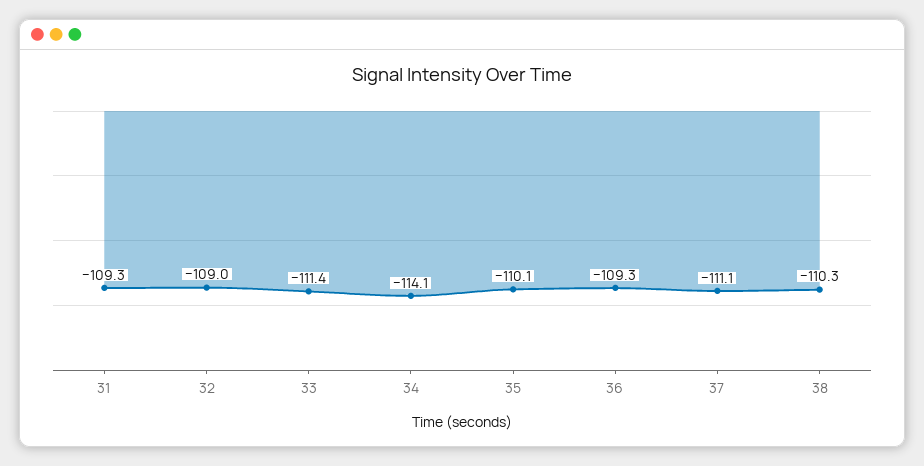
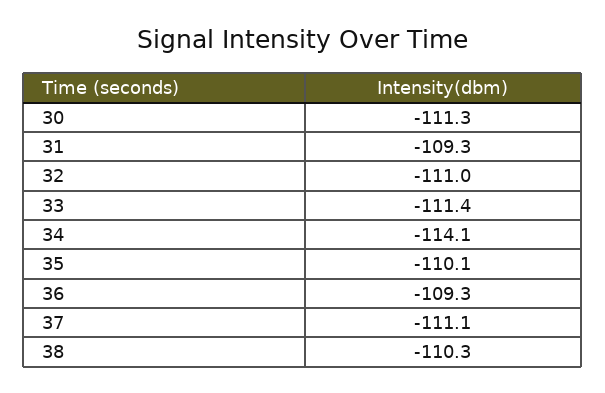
32: -109 -> -111
30: none -> -111.3

